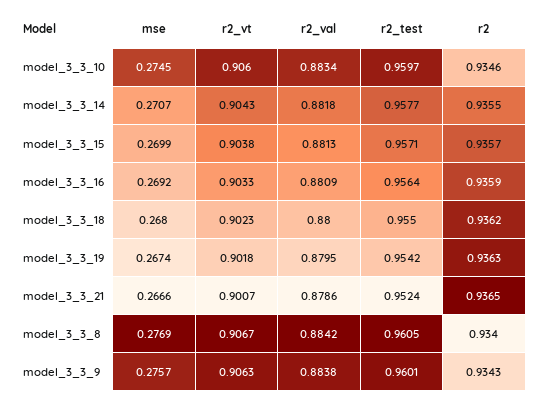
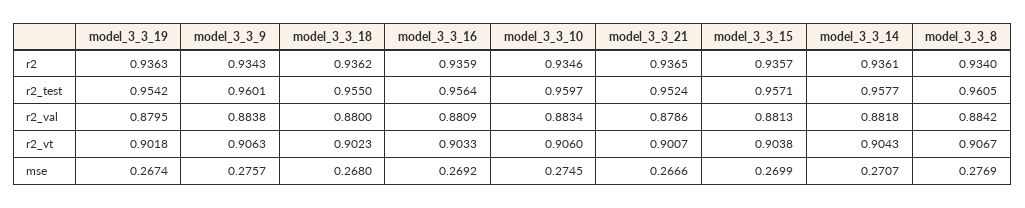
r2, model_3_3_14: 0.9355 -> 0.9361

